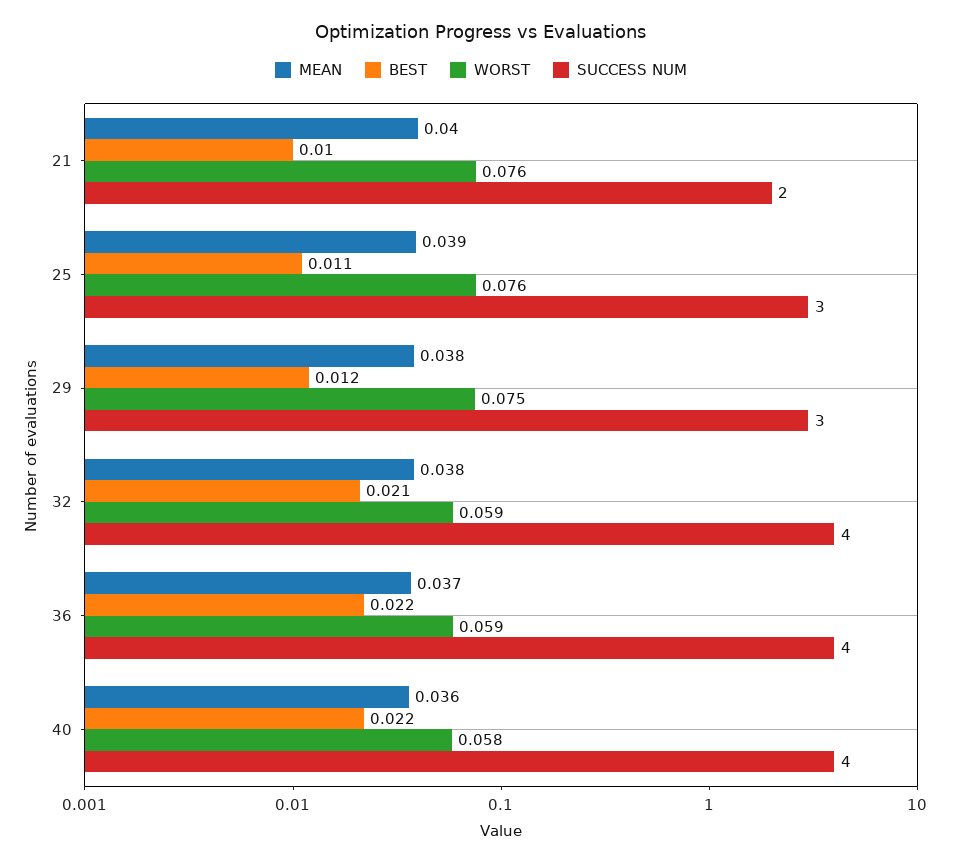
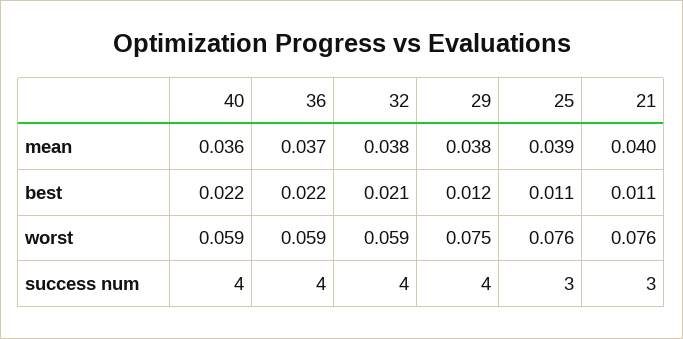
BEST, 21: 0.01 -> 0.011
SUCCESS NUM, 21: 2 -> 3
SUCCESS NUM, 29: 3 -> 4
WORST, 40: 0.058 -> 0.059

